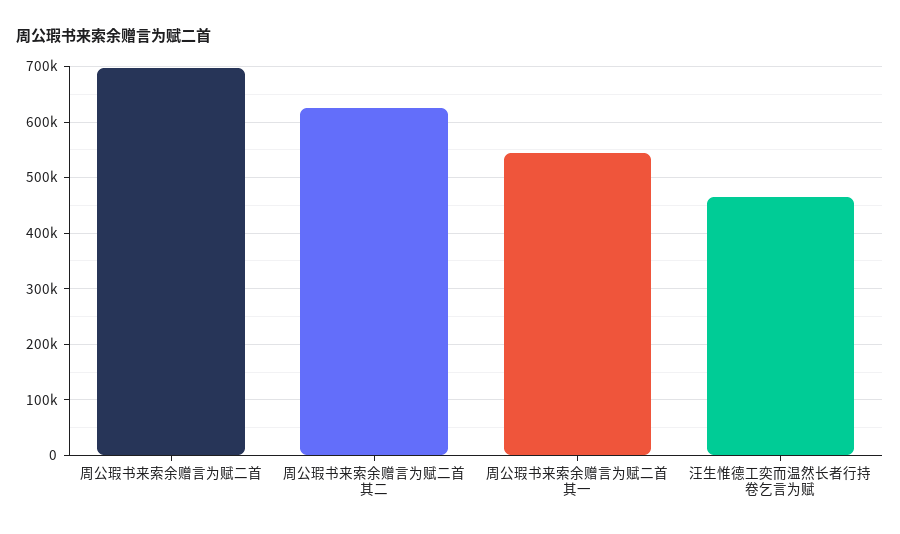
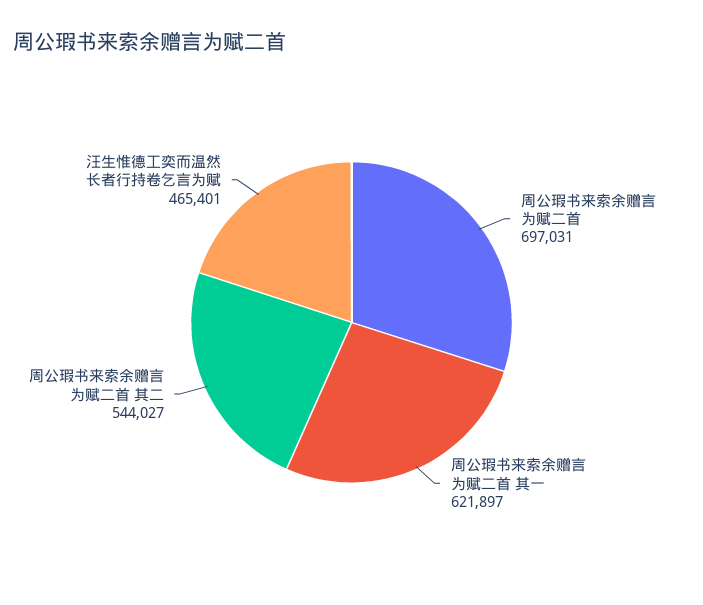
周公瑕书来索余赠言为赋二首 其二: 620000 -> 544027
周公瑕书来索余赠言为赋二首 其一: 540000 -> 621897

